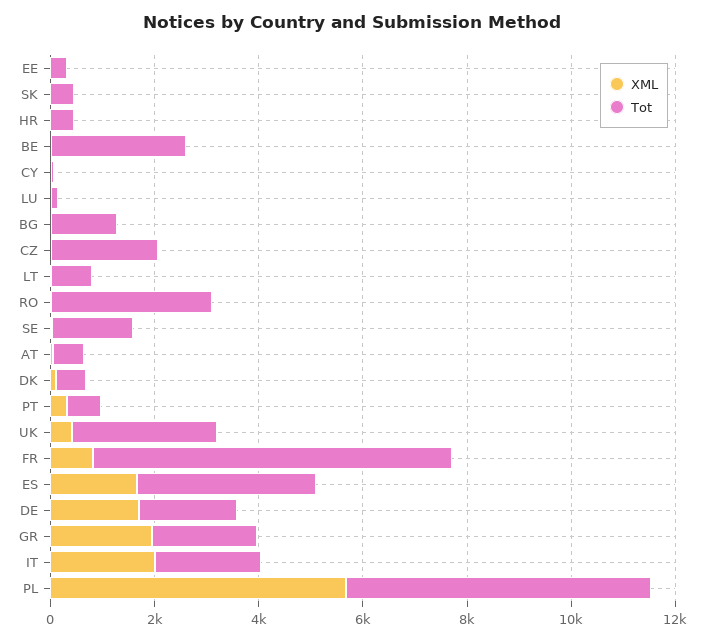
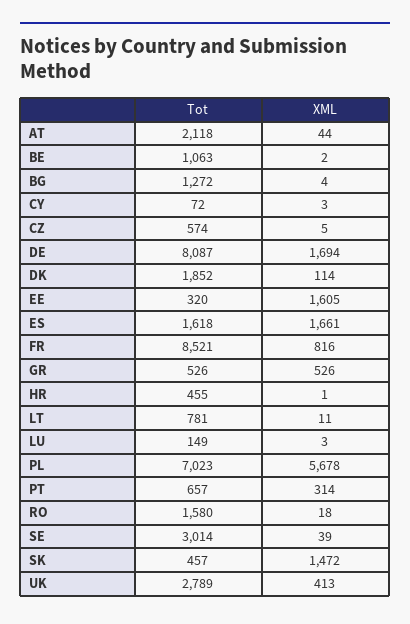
XML, EE: 0 -> 1605
XML, SK: 0 -> 1472
Tot, BE: 2500 -> 1063
Tot, CZ: 2000 -> 574
Tot, RO: 3000 -> 1580
Tot, SE: 1500 -> 3014
Tot, AT: 500 -> 2118
Tot, DK: 500 -> 1852
Tot, FR: 7000 -> 8521
Tot, ES: 3500 -> 1618
Tot, DE: 2000 -> 8087
XML, GR: 2000 -> 526
Tot, GR: 2000 -> 526
XML, IT: 2000 -> none
Tot, IT: 2000 -> none
Tot, PL: 6000 -> 7023

